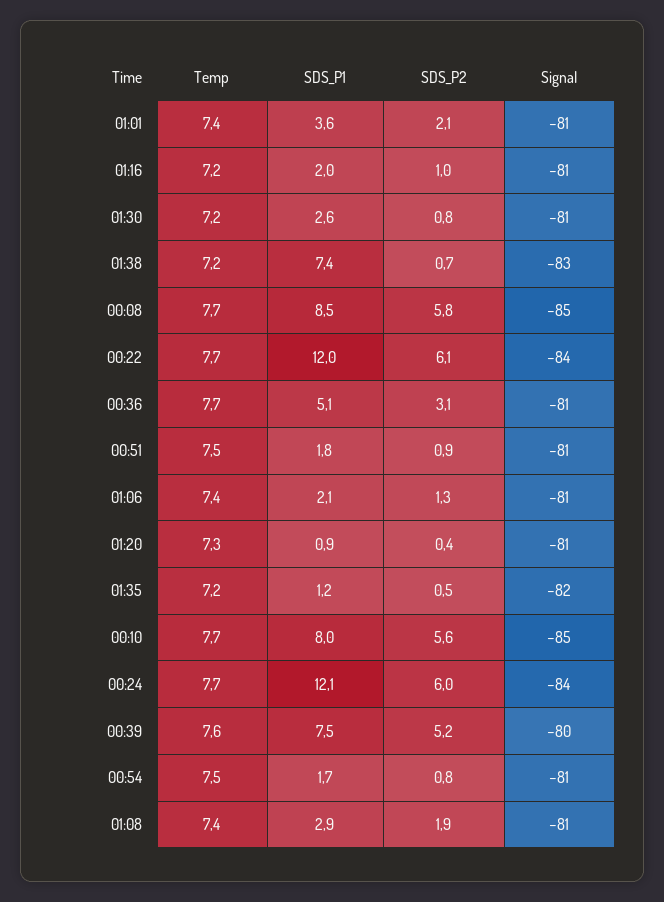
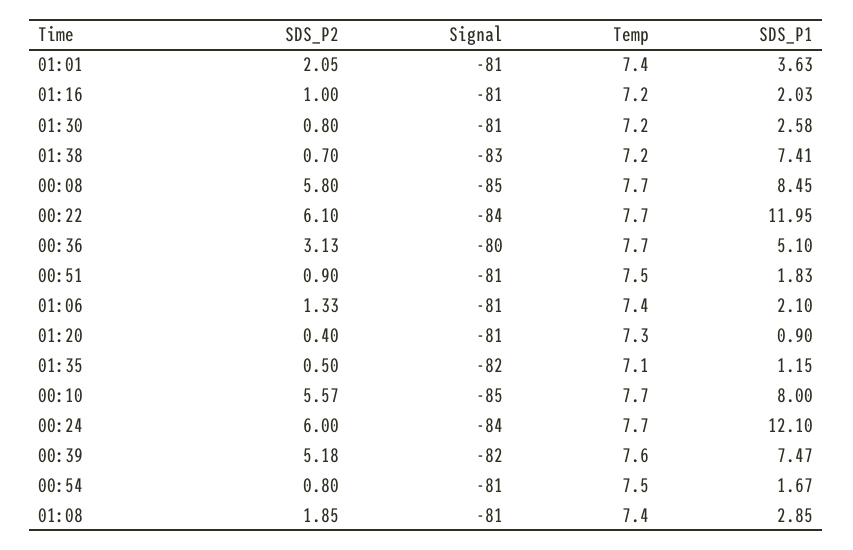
Signal, 00:36: -81 -> -80
Temp, 01:35: 7.2 -> 7.1
Signal, 00:39: -80 -> -82

